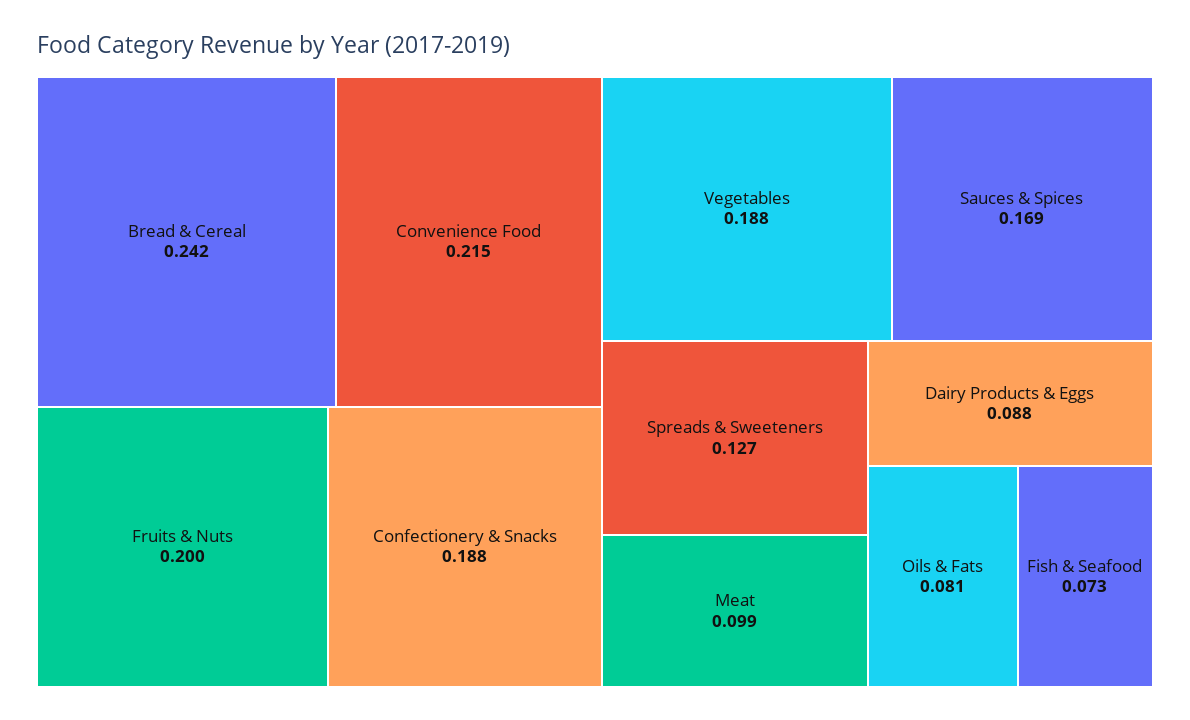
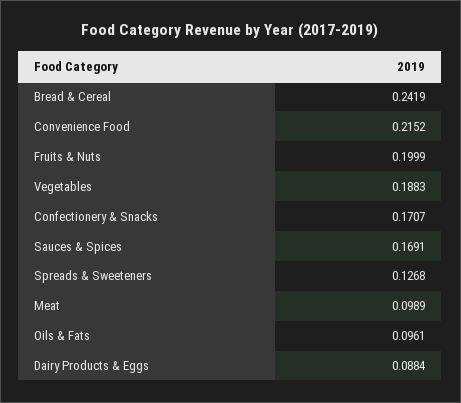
Confectionery & Snacks: 0.188 -> 0.1707
Oils & Fats: 0.081 -> 0.0961
Fish & Seafood: 0.073 -> none

